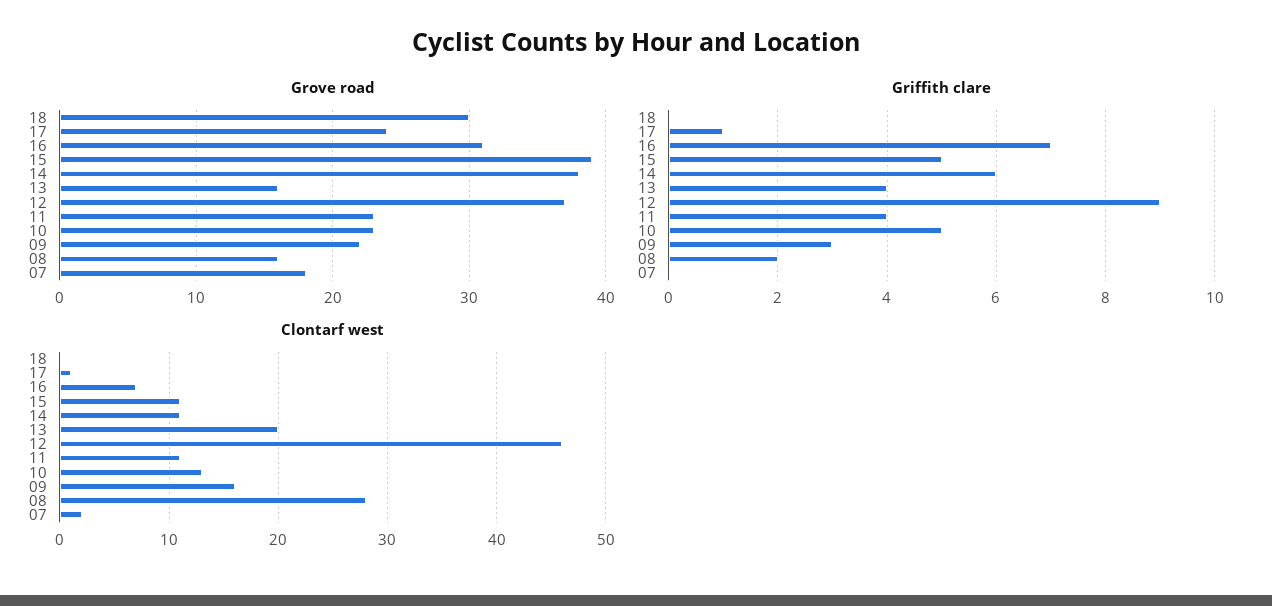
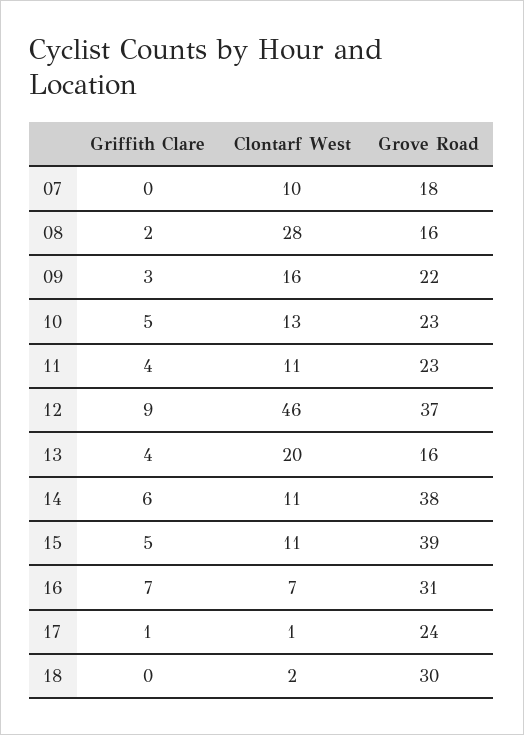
Clontarf west, 18: 0 -> 2
Clontarf west, 07: 2 -> 10

